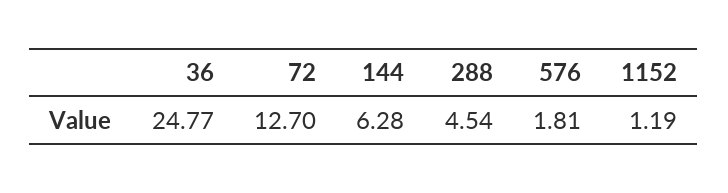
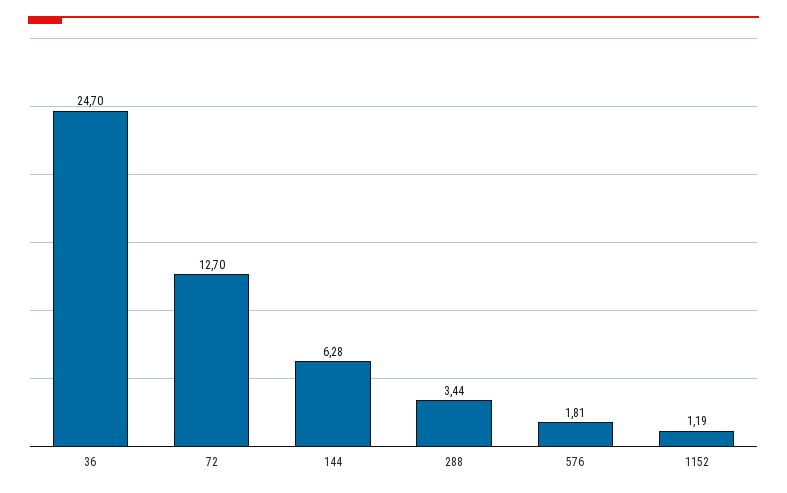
36: 24.77 -> 24.7
288: 4.54 -> 3.44

